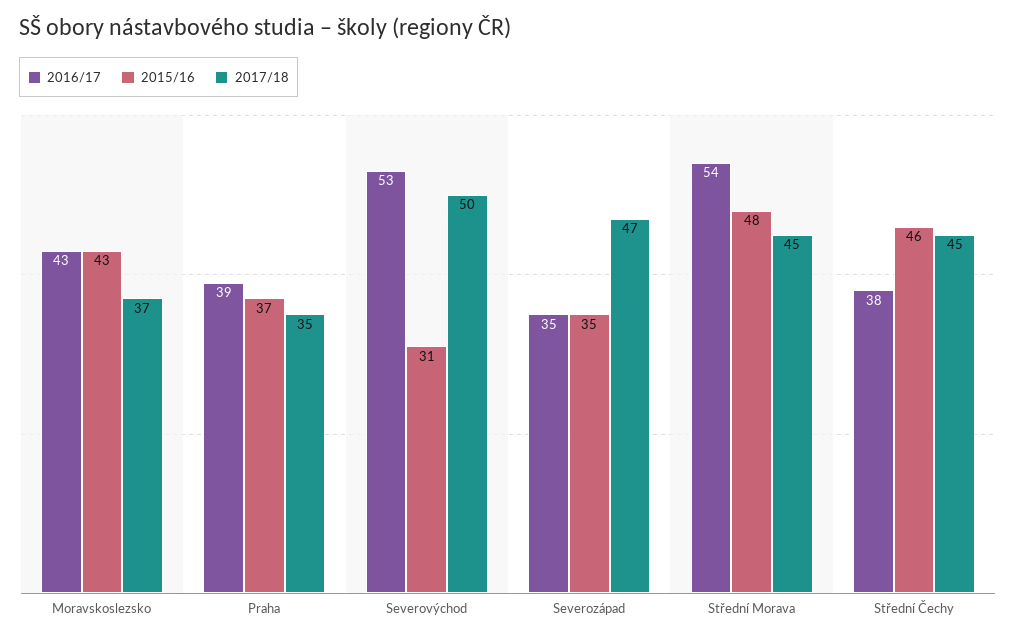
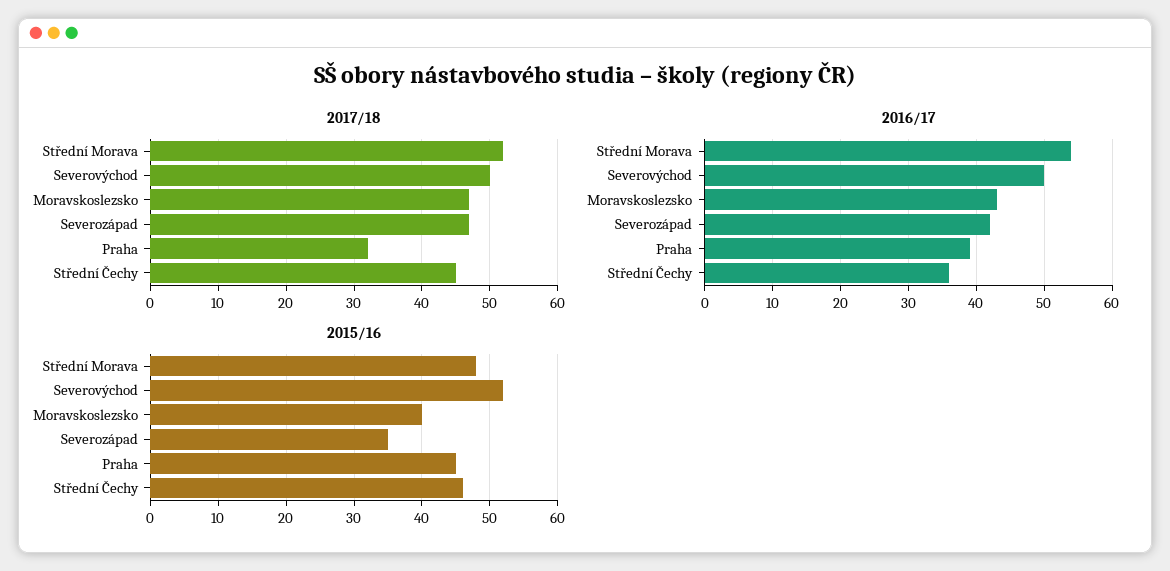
2015/16, Moravskoslezsko: 43 -> 40
2017/18, Moravskoslezsko: 37 -> 47
2015/16, Praha: 37 -> 45
2017/18, Praha: 35 -> 32
2016/17, Severovýchod: 53 -> 50
2015/16, Severovýchod: 31 -> 52
2016/17, Severozápad: 35 -> 42
2017/18, Střední Morava: 45 -> 52
2016/17, Střední Čechy: 38 -> 36

